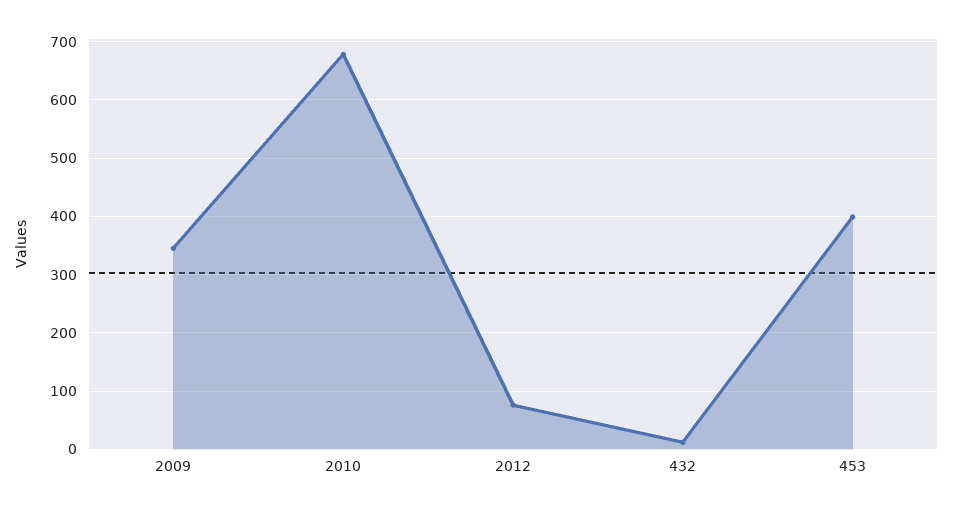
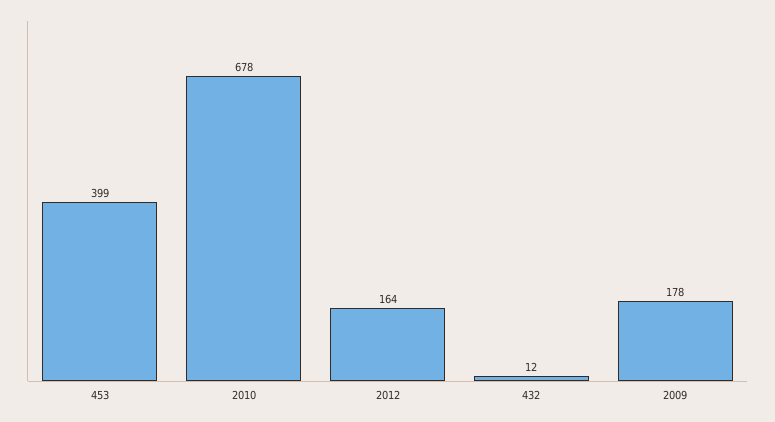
2009: 340 -> 178
2012: 80 -> 164

